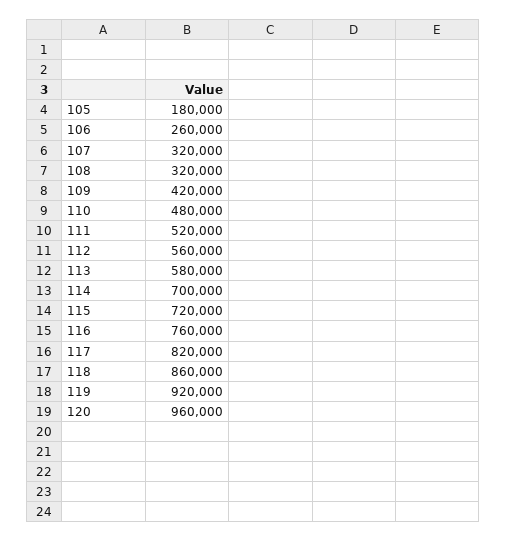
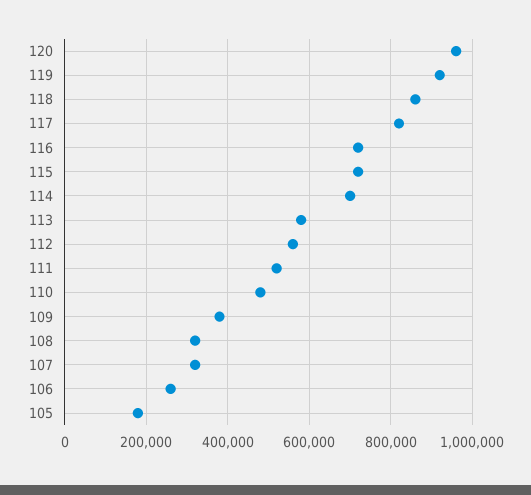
109: 420000 -> 380000
116: 760000 -> 720000

